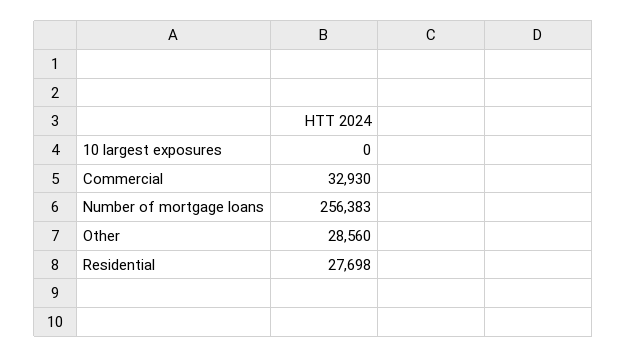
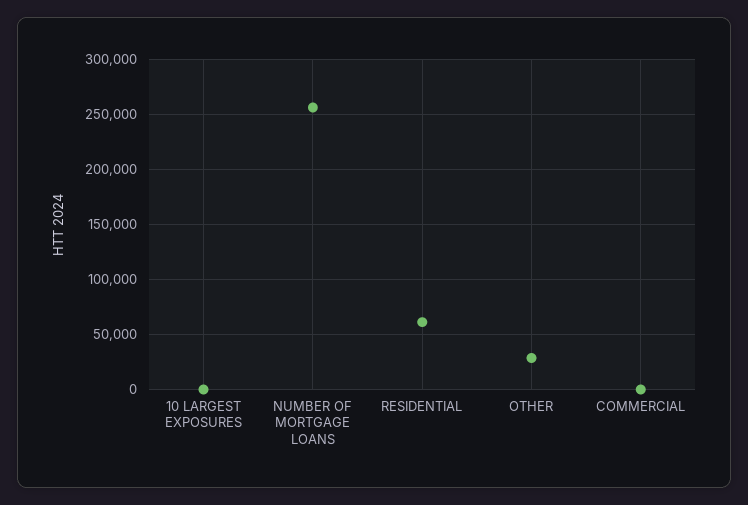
Commercial: 32930 -> 0
Residential: 27698 -> 60000

